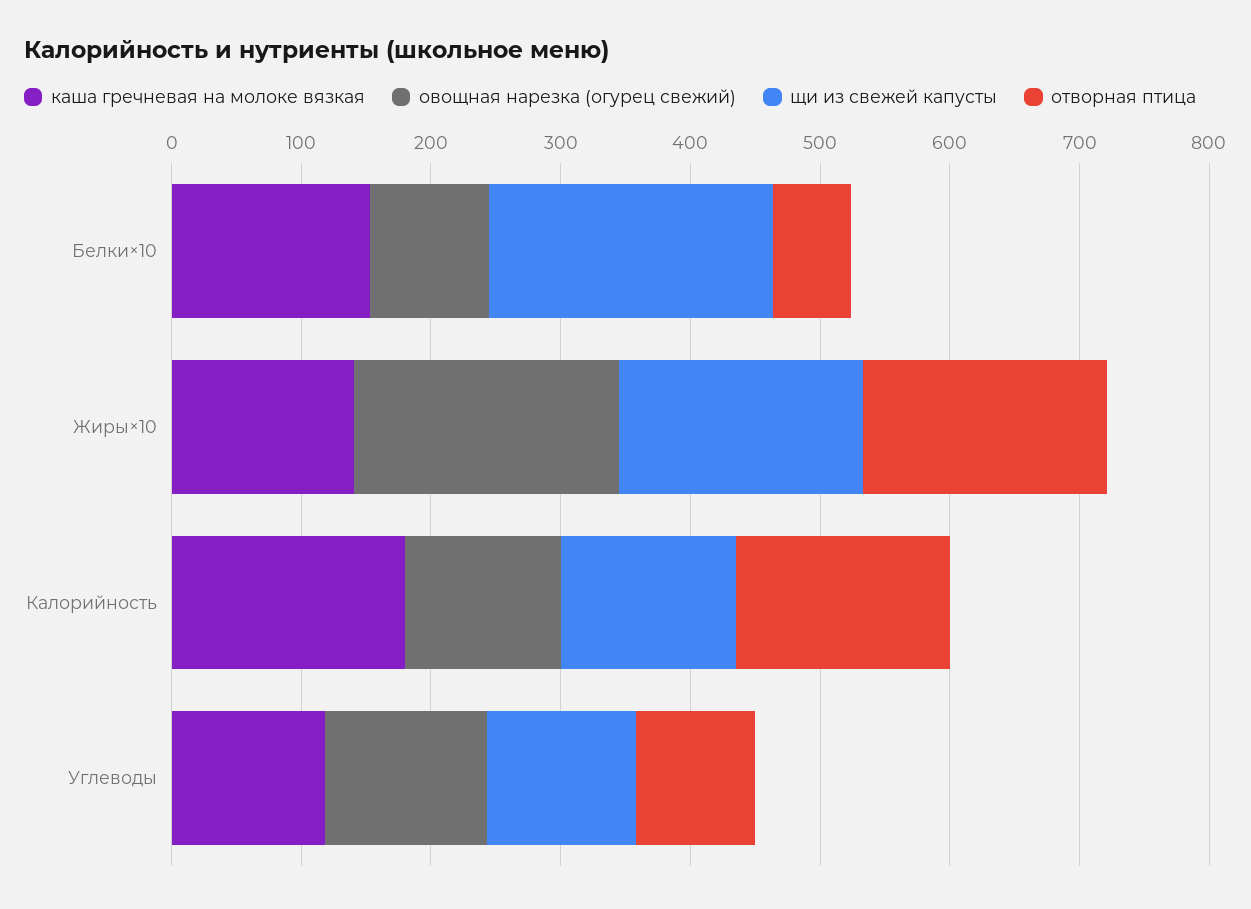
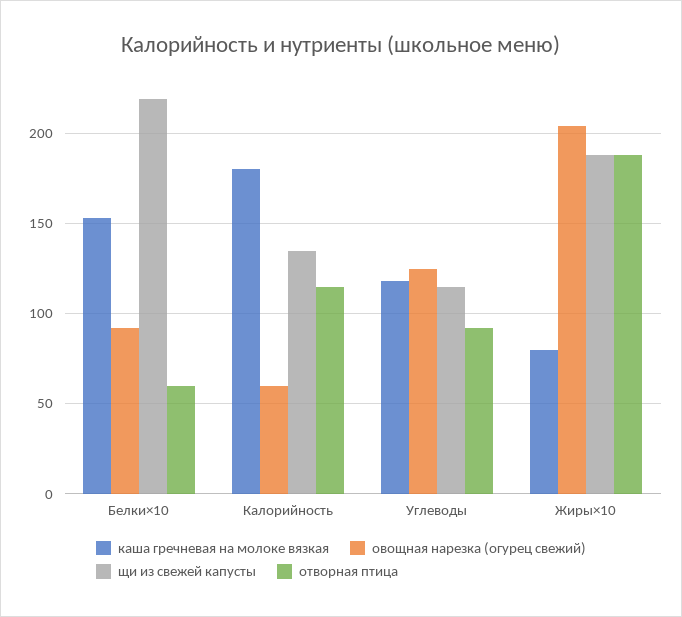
каша гречневая на молоке вязкая, Жиры×10: 140 -> 80
овощная нарезка (огурец свежий), Калорийность: 120 -> 60
отворная птица, Калорийность: 160 -> 115

